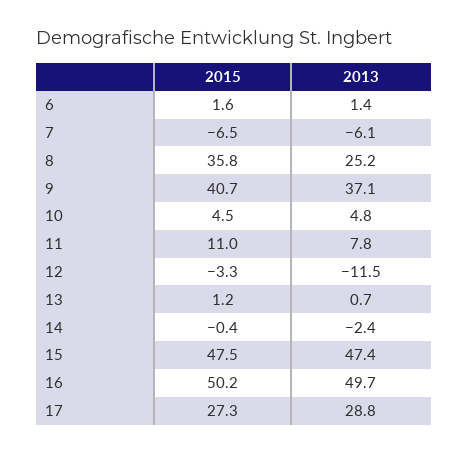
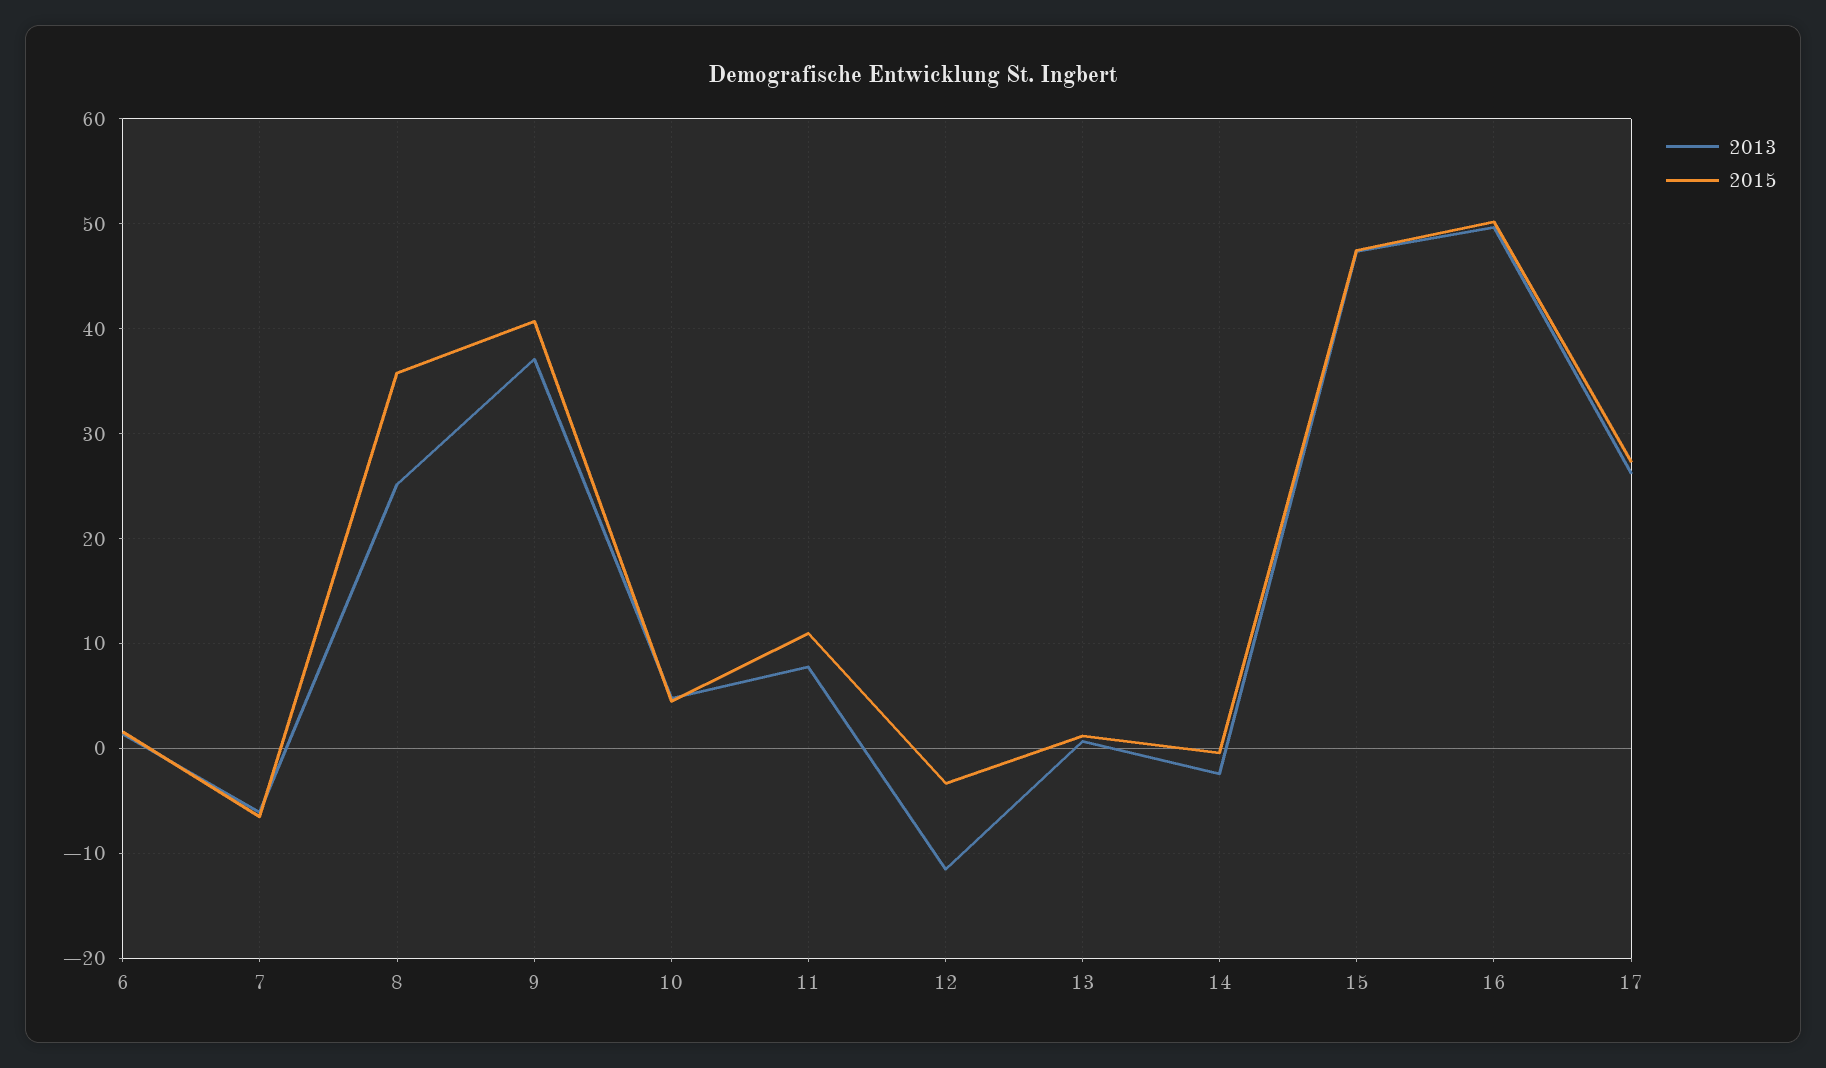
2013, 17: 28.8 -> 26

